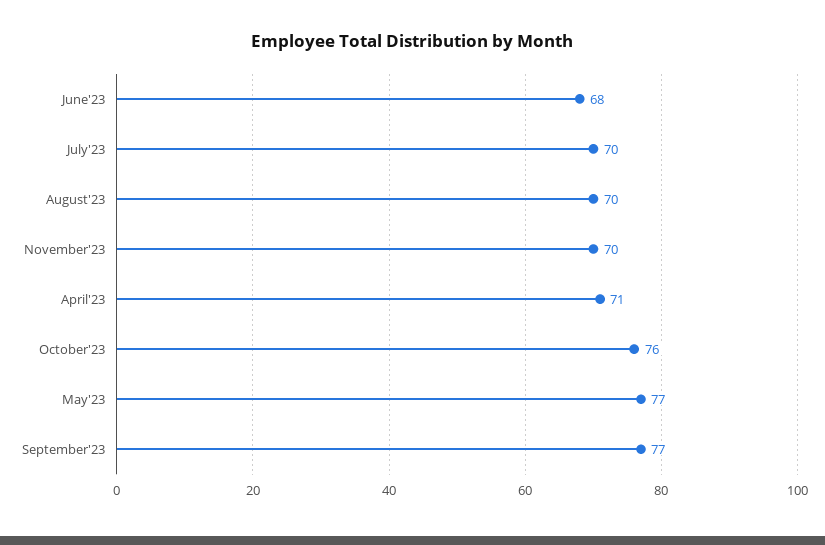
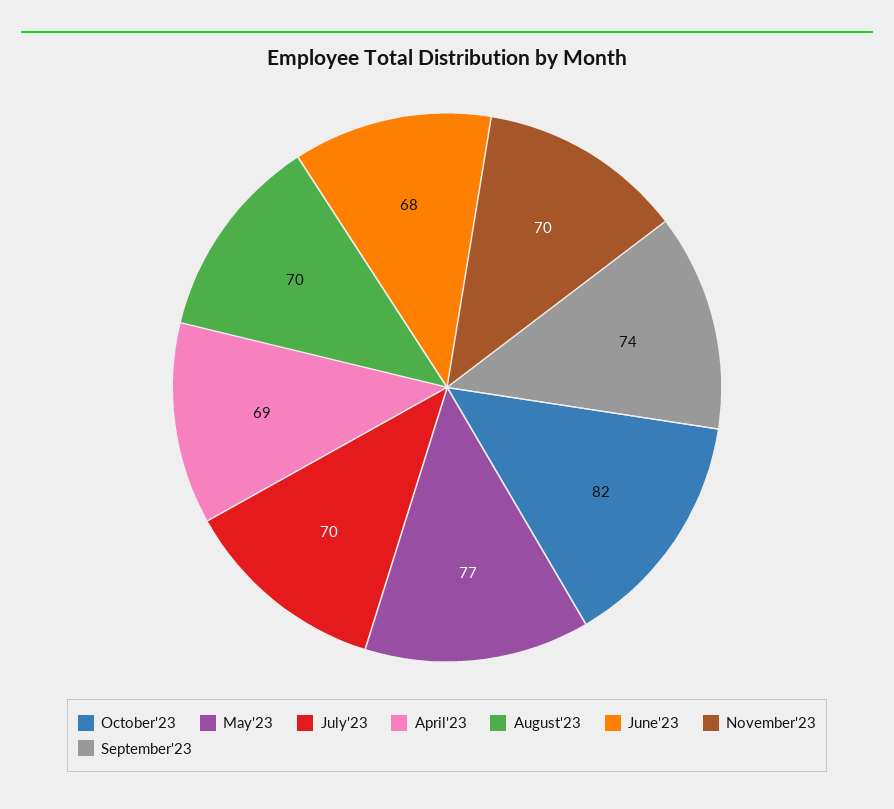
April'23: 71 -> 69
October'23: 76 -> 82
September'23: 77 -> 74

